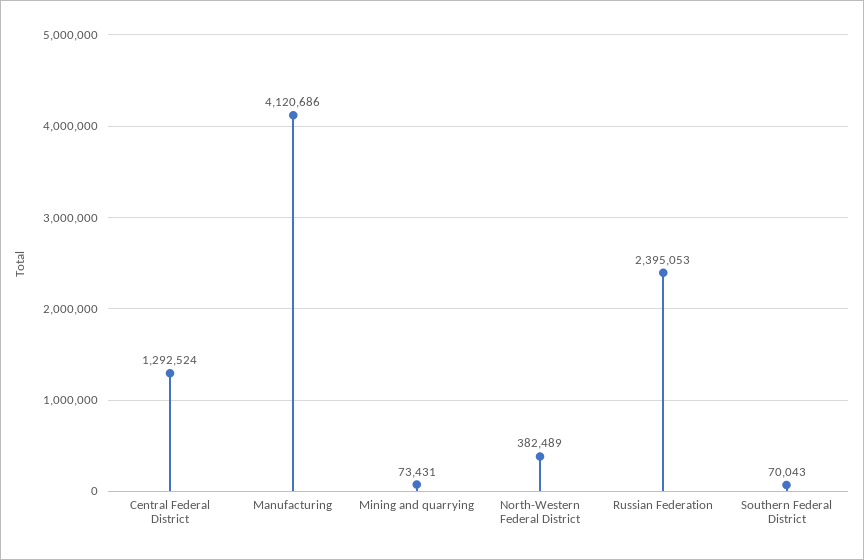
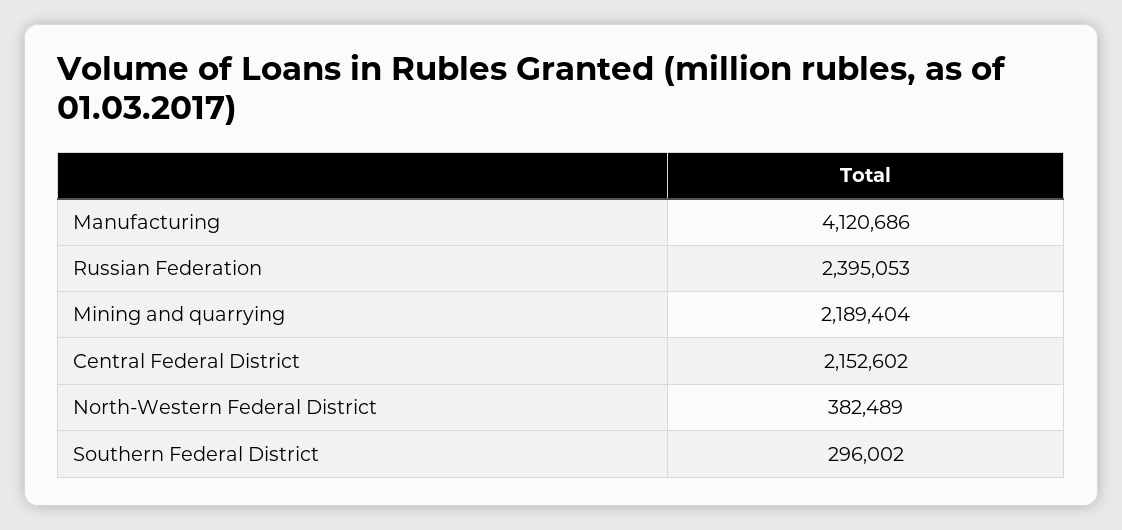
Central Federal District: 1292524 -> 2152602
Mining and quarrying: 73431 -> 2189404
Southern Federal District: 70043 -> 296002

